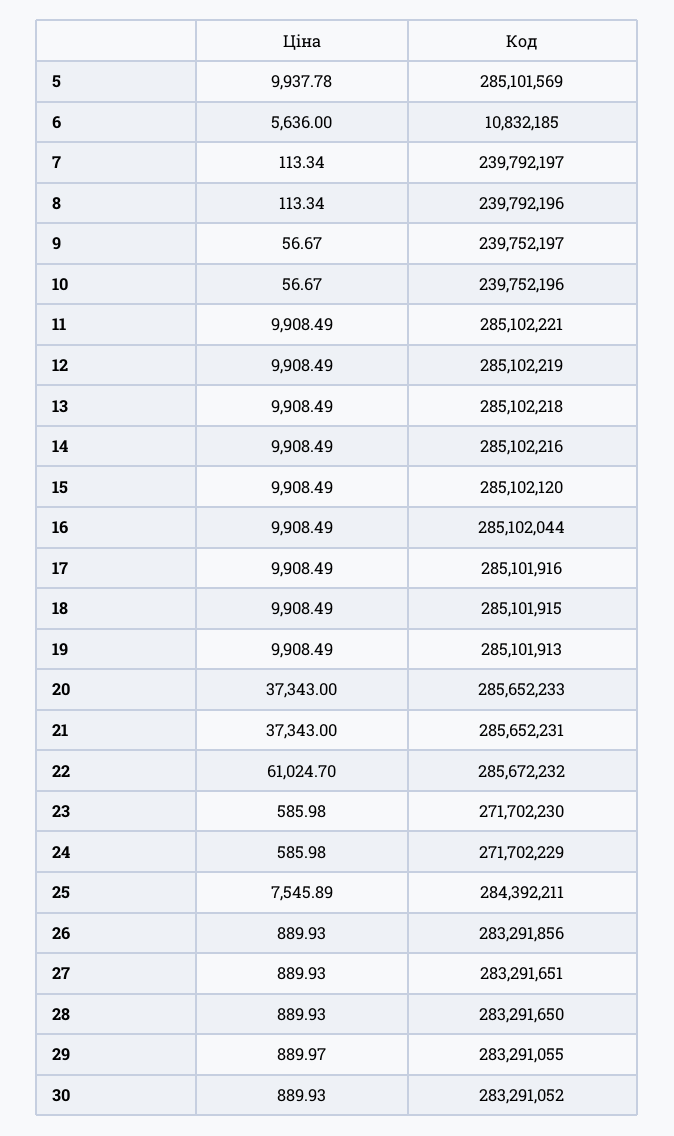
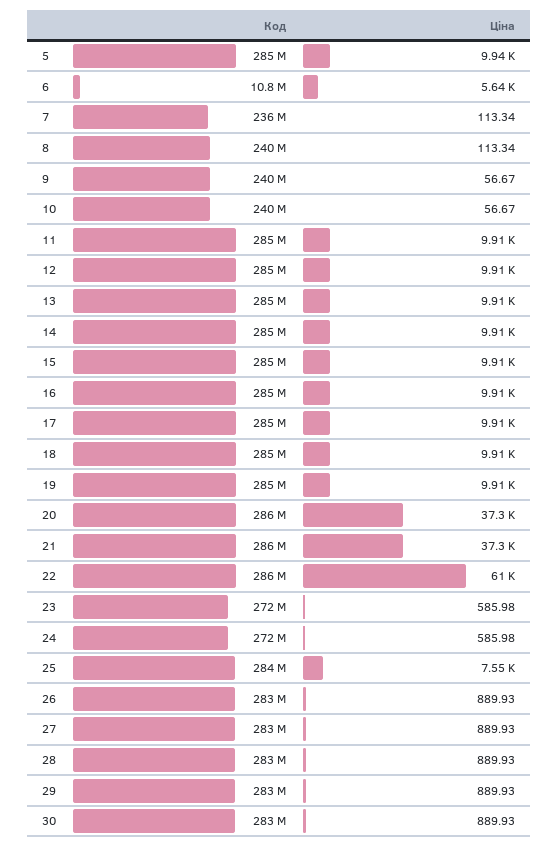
Код, 7: 239792197 -> 236000000
Ціна, 29: 889.97 -> 889.93

